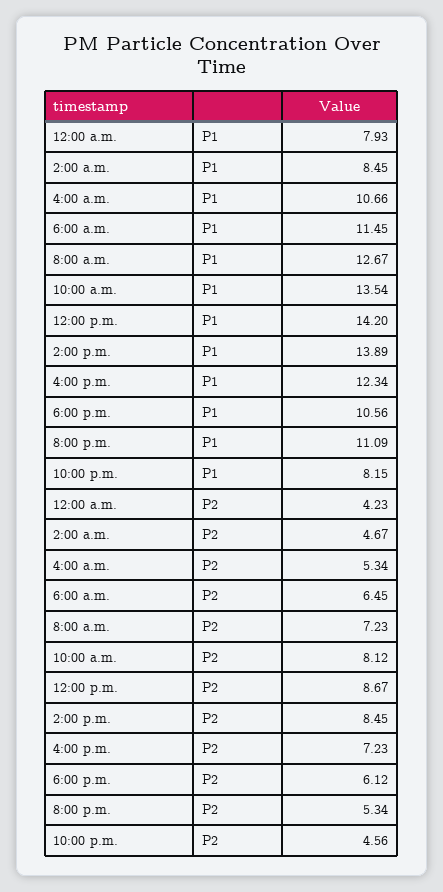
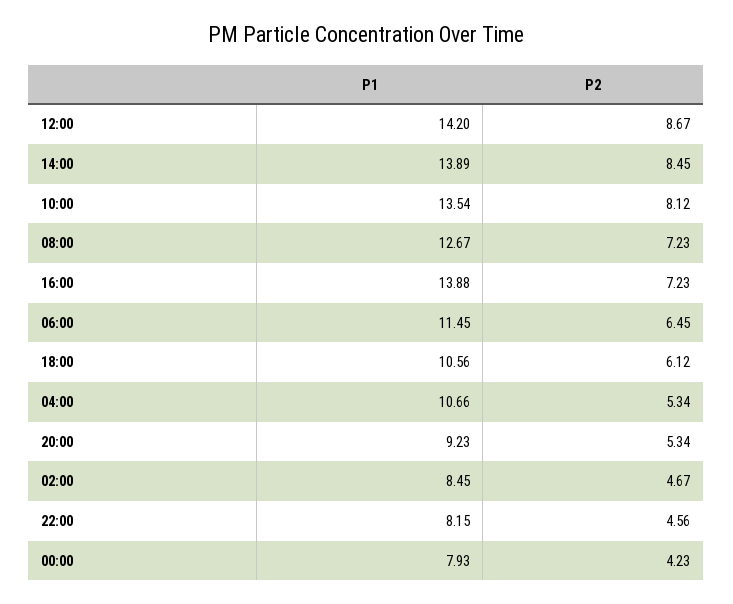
4:00 p.m., P1: 12.34 -> 13.88
8:00 p.m., P1: 11.09 -> 9.23

